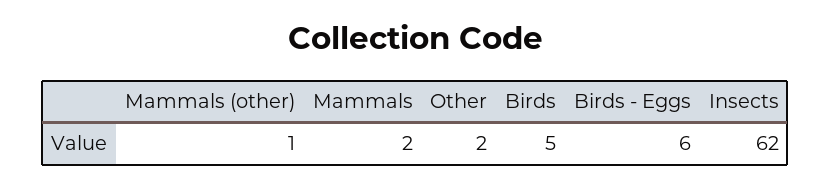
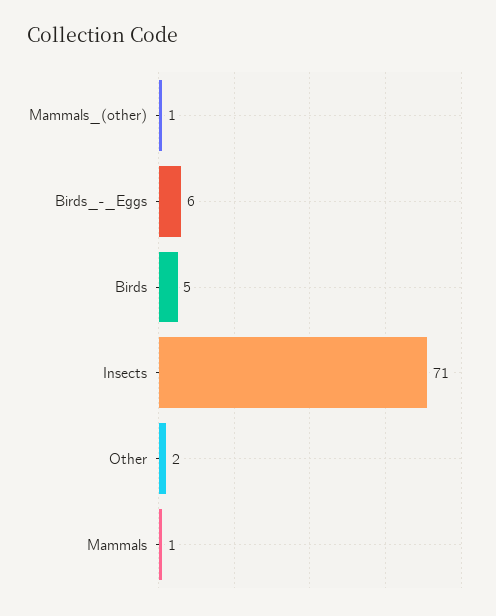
Mammals: 2 -> 1
Insects: 62 -> 71

